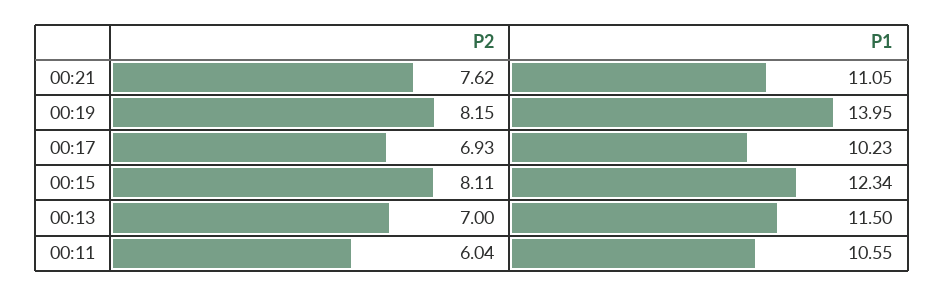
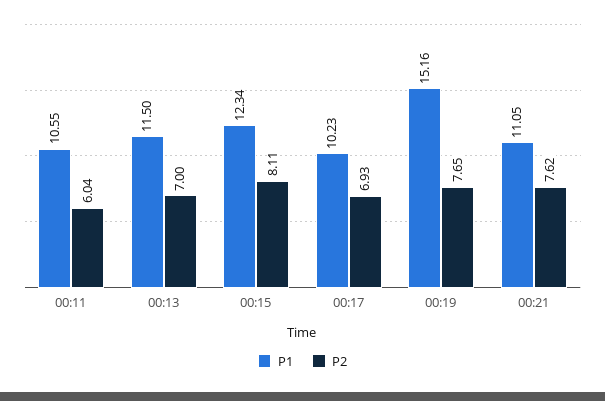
P2, 00:19: 8.15 -> 7.65
P1, 00:19: 13.95 -> 15.16

